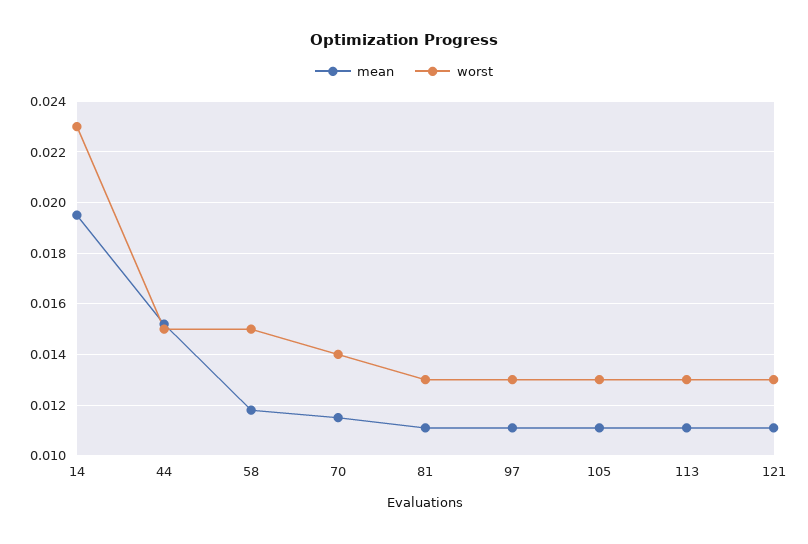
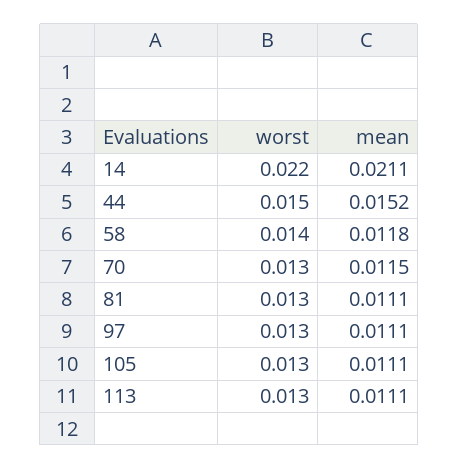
mean, 14: 0.0195 -> 0.0211
worst, 14: 0.023 -> 0.022
worst, 58: 0.015 -> 0.014
worst, 70: 0.014 -> 0.013
mean, 121: 0.011 -> none
worst, 121: 0.013 -> none

